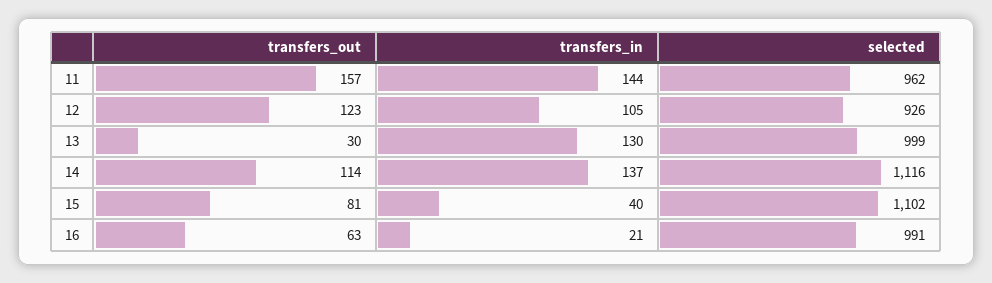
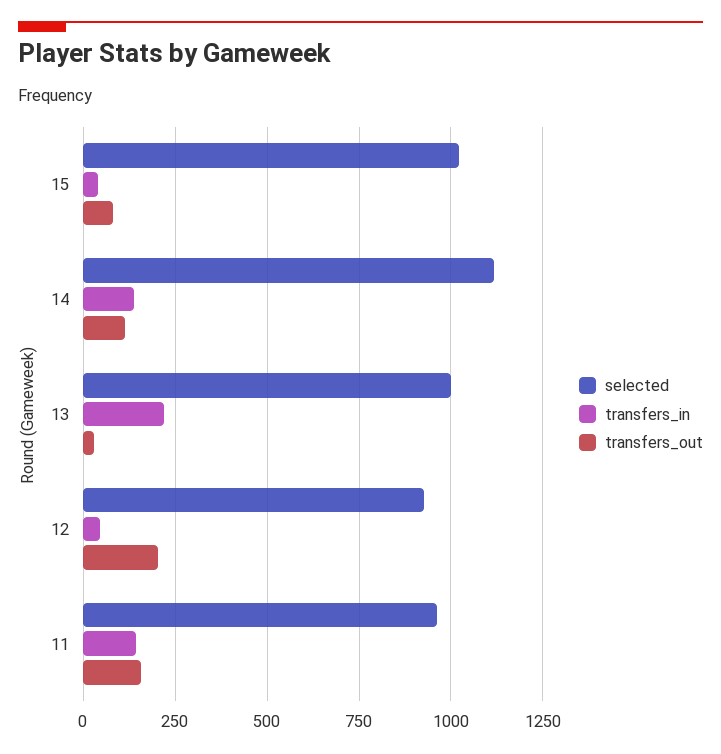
transfers_out, 12: 123 -> 200
transfers_in, 12: 105 -> 50
transfers_in, 13: 130 -> 225
selected, 15: 1102 -> 1025
transfers_out, 16: 63 -> none
transfers_in, 16: 21 -> none
selected, 16: 991 -> none

